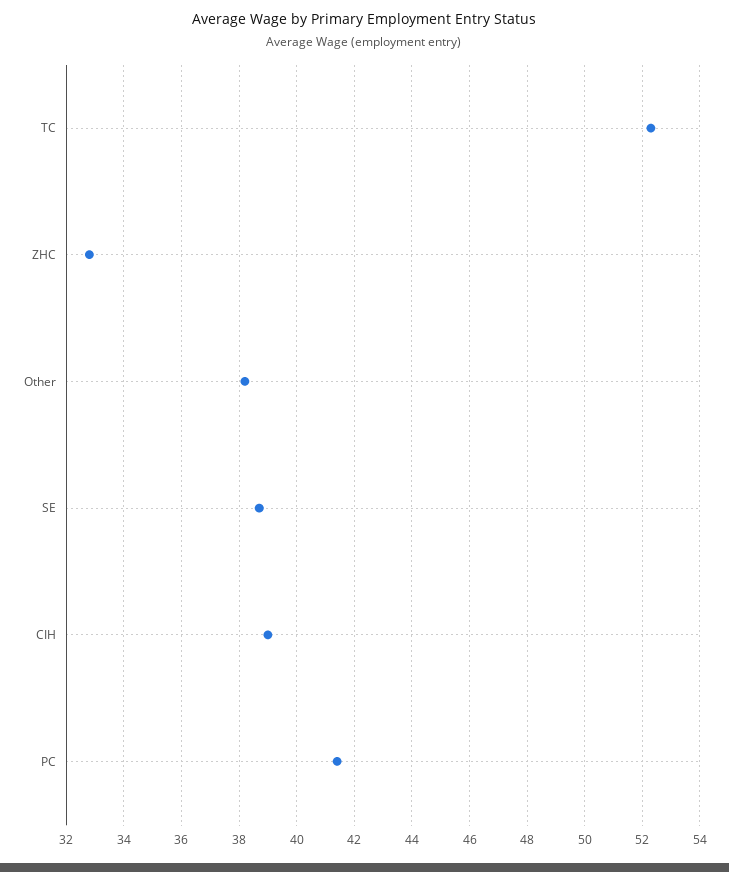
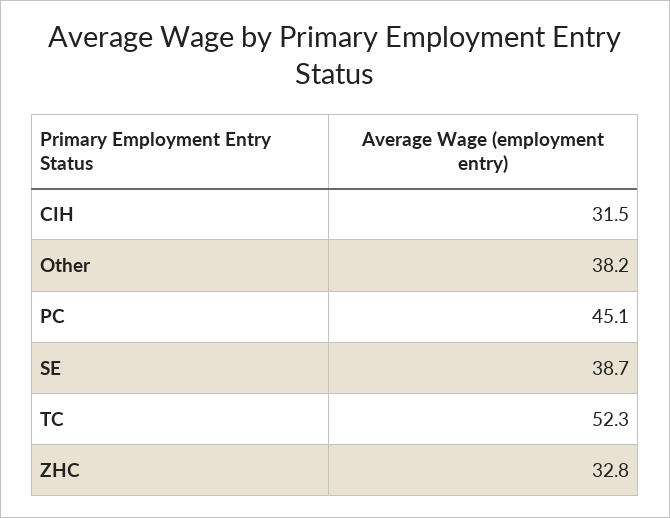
CIH: 39 -> 31.5
PC: 41.5 -> 45.1

